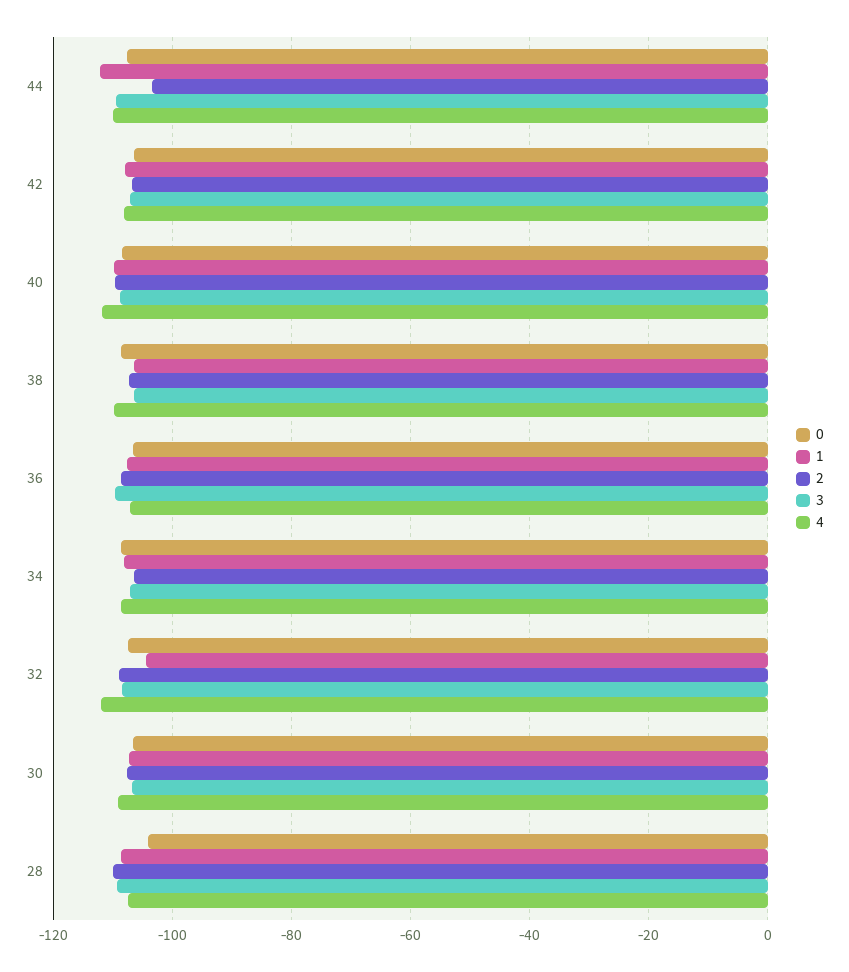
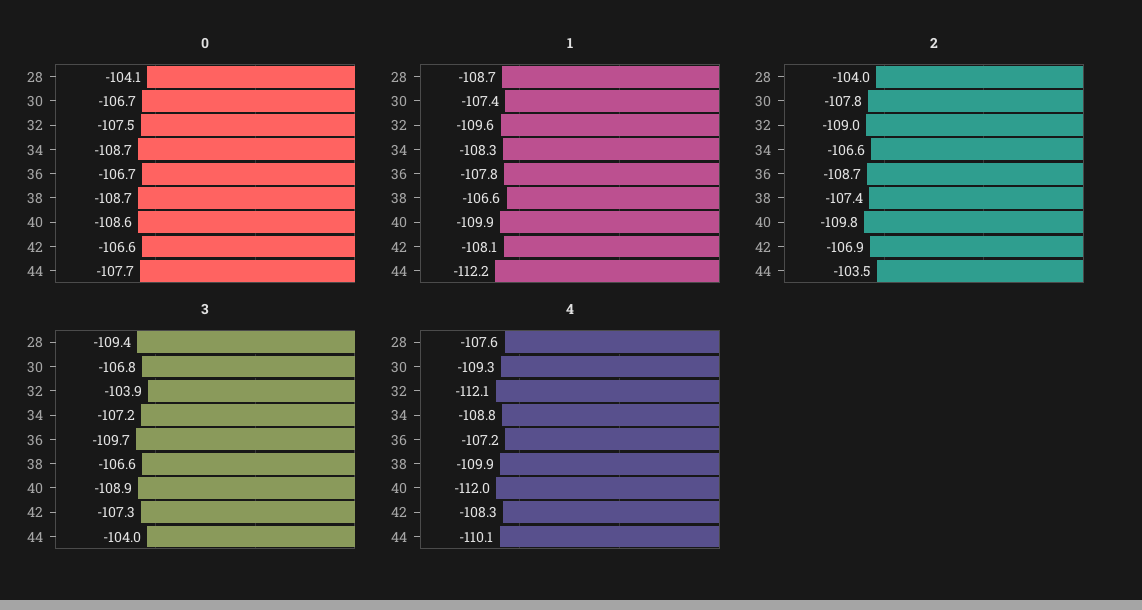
3, 44: -110 -> -104
1, 32: -104 -> -109.6
3, 32: -108 -> -103.9
2, 28: -110 -> -104

